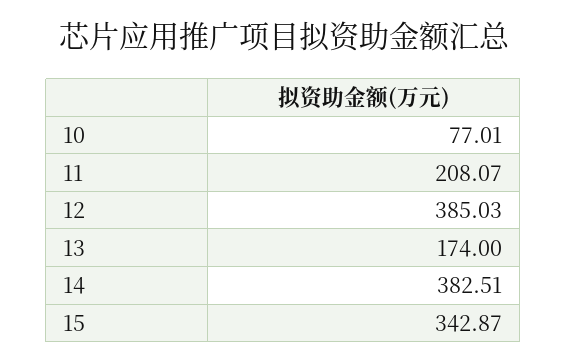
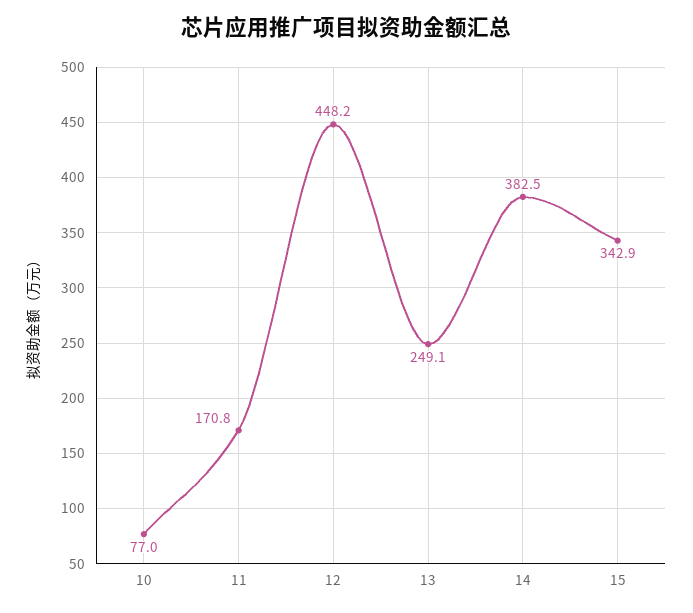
11: 208.07 -> 170.8
12: 385.03 -> 448.2
13: 174 -> 249.1

